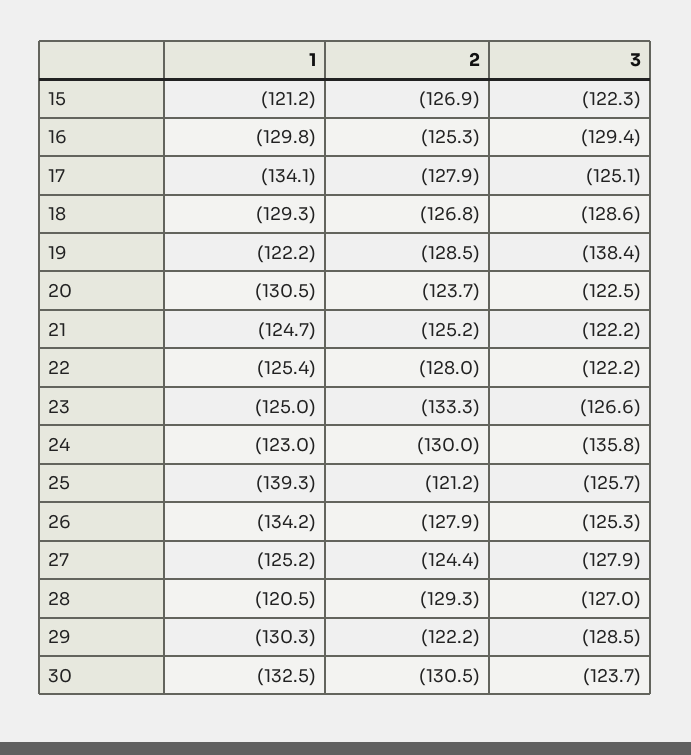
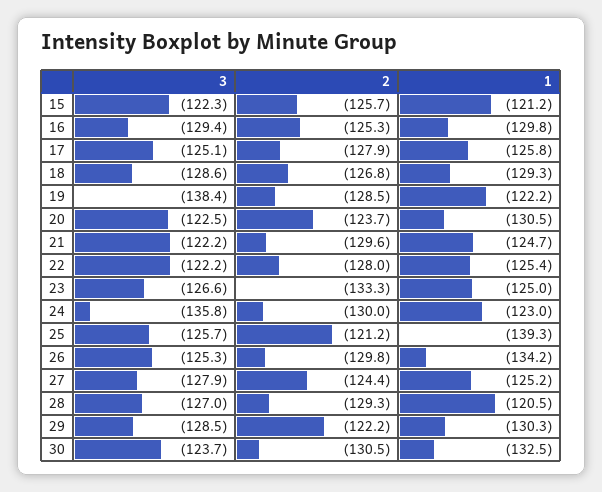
2, 15: -126.9 -> -125.7
1, 17: -134.1 -> -125.8
2, 21: -125.2 -> -129.6
2, 26: -127.9 -> -129.8

